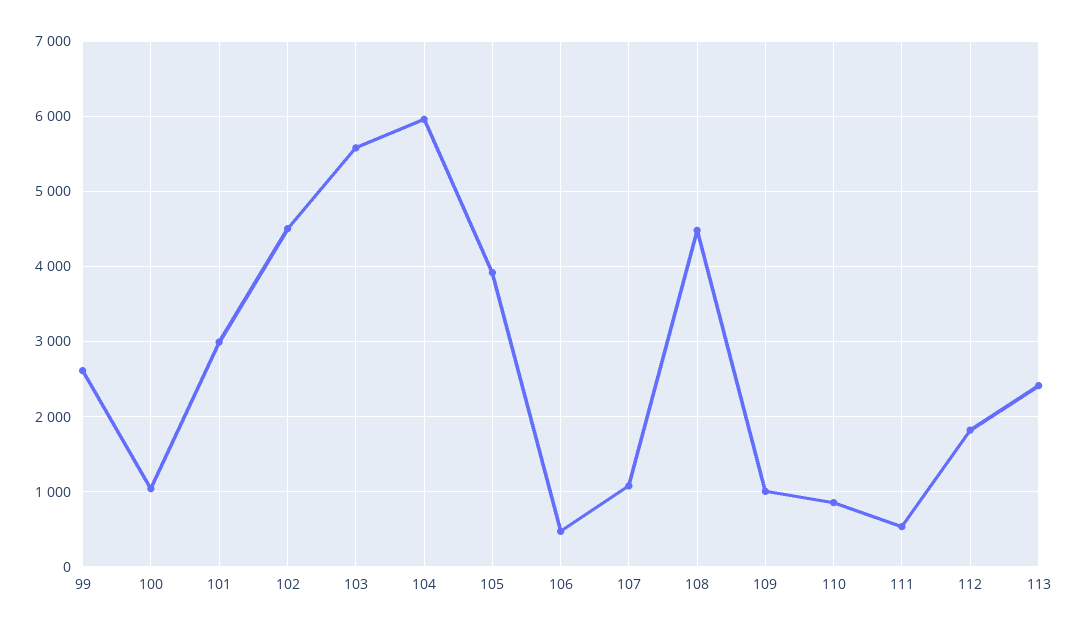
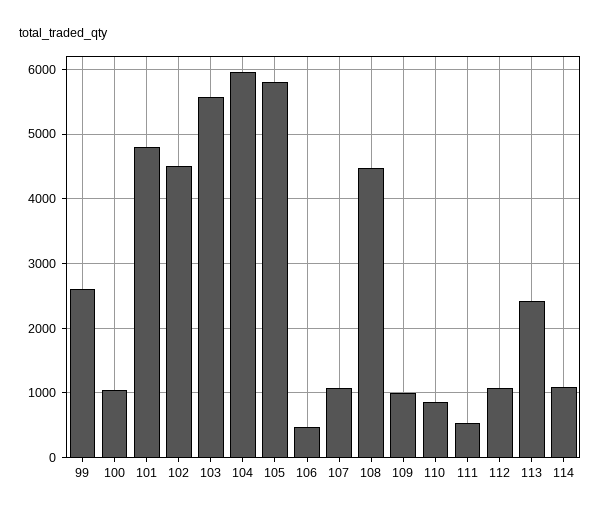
101: 3000 -> 4800
105: 3900 -> 5800
112: 1800 -> 1100
114: none -> 1100

